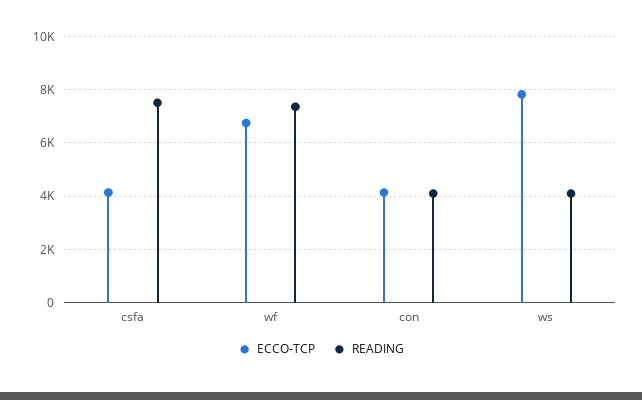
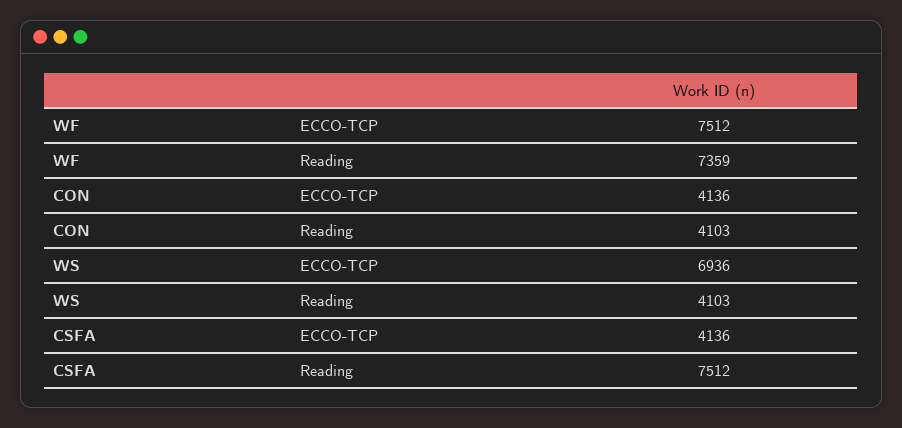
ECCO-TCP, wf: 6750 -> 7512
ECCO-TCP, ws: 7750 -> 6936

